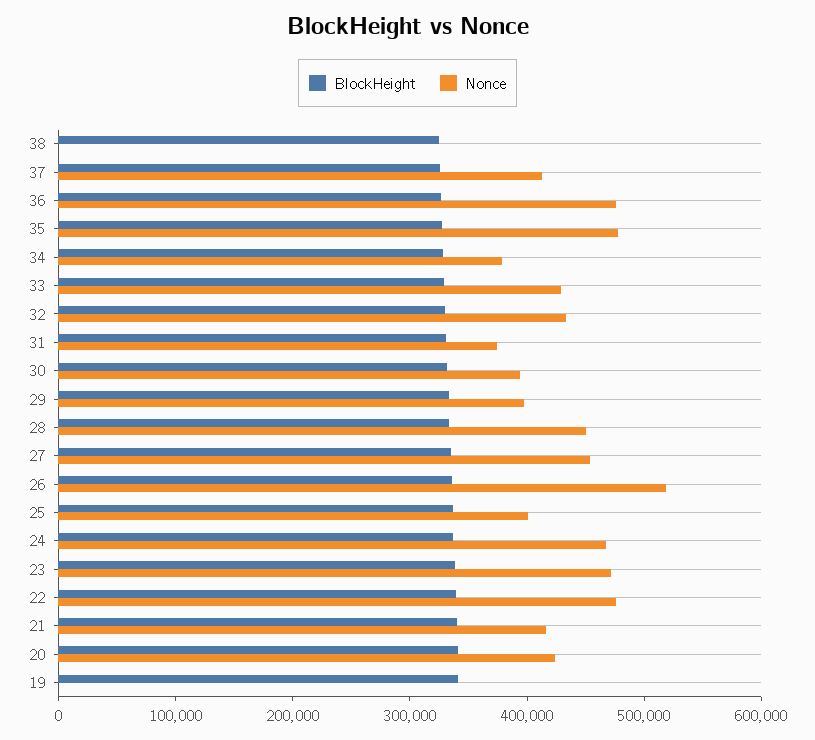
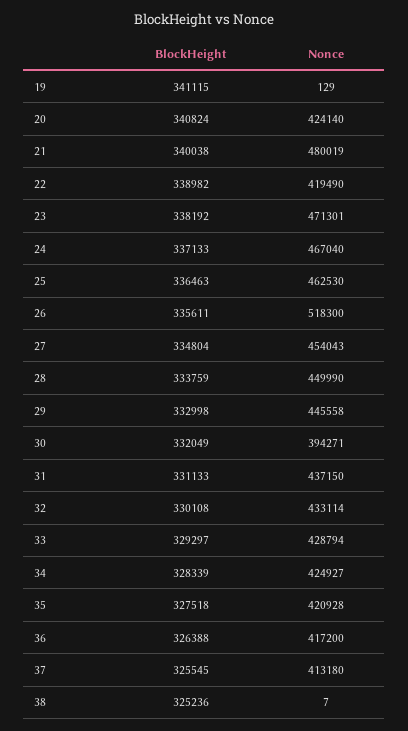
Nonce, 36: 480000 -> 417200
Nonce, 35: 480000 -> 420928
Nonce, 34: 380000 -> 424927
Nonce, 31: 380000 -> 437150
Nonce, 29: 400000 -> 445558
Nonce, 25: 400000 -> 462530
Nonce, 22: 480000 -> 419490
Nonce, 21: 420000 -> 480019

